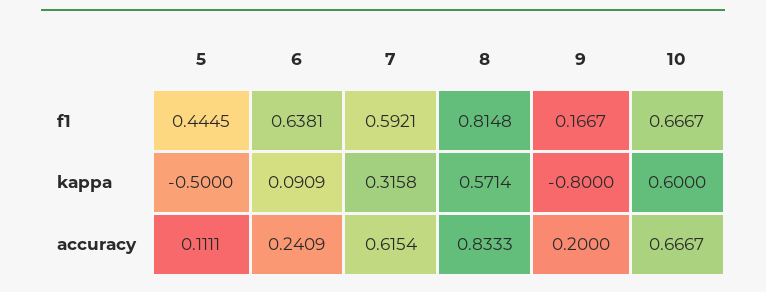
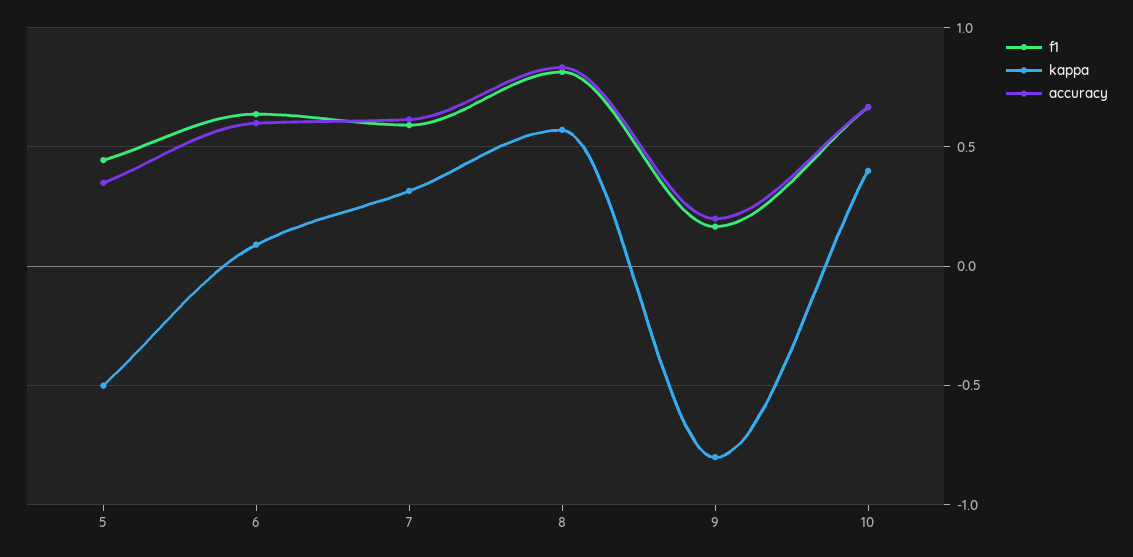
kappa, 10: 0.6 -> 0.4
accuracy, 5: 0.1111 -> 0.35
accuracy, 6: 0.2409 -> 0.6

